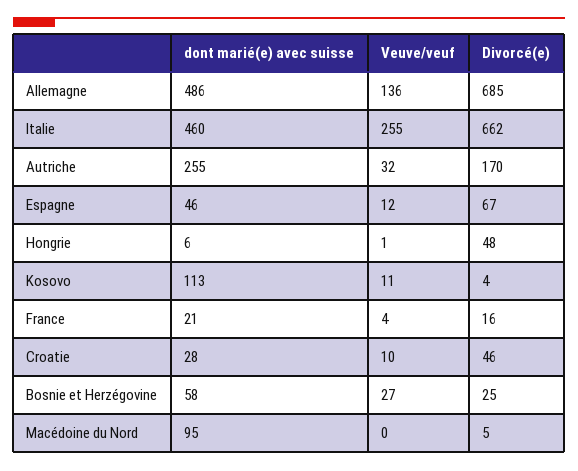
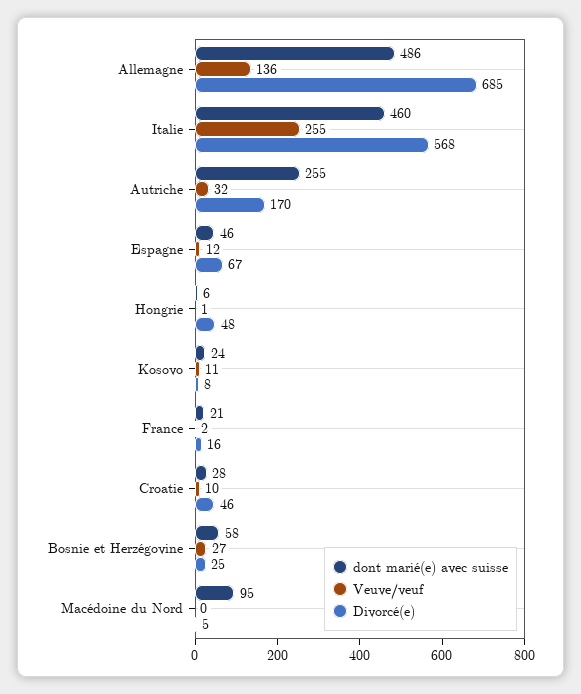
Divorcé(e), Italie: 662 -> 568
dont marié(e) avec suisse, Kosovo: 113 -> 24
Divorcé(e), Kosovo: 4 -> 8
Veuve/veuf, France: 4 -> 2

